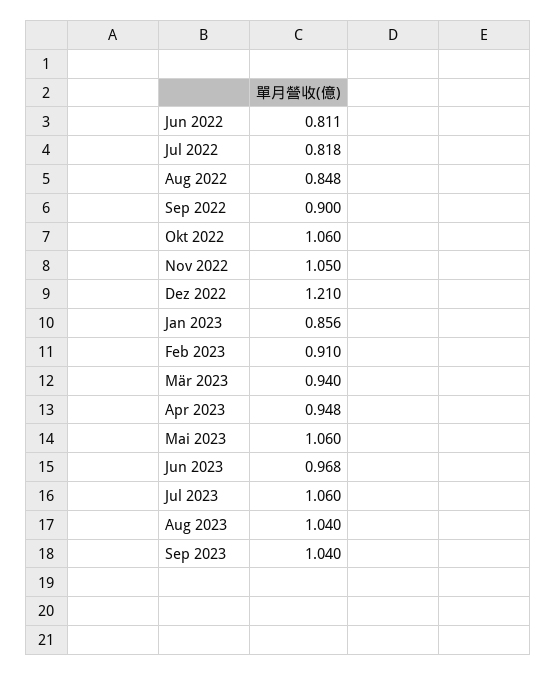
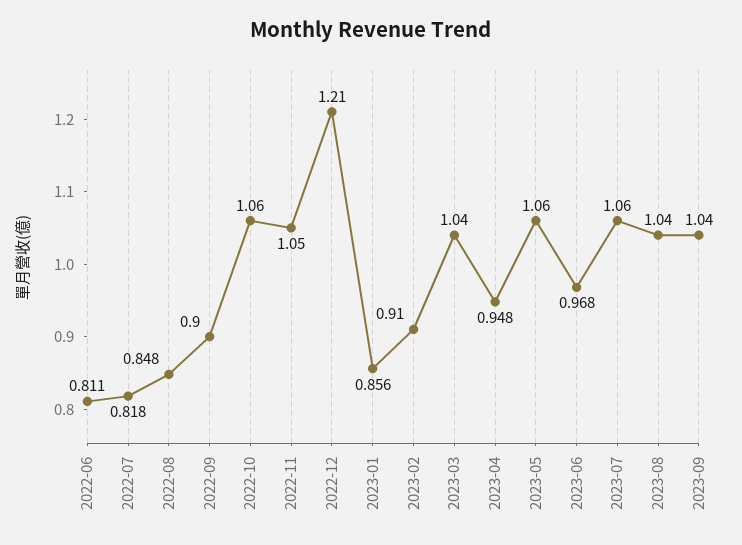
Mär 2023: 0.94 -> 1.04

